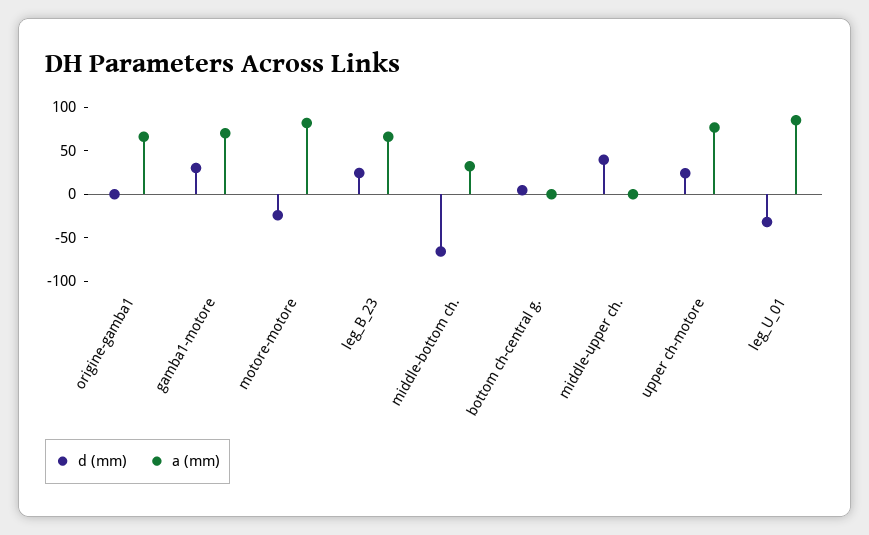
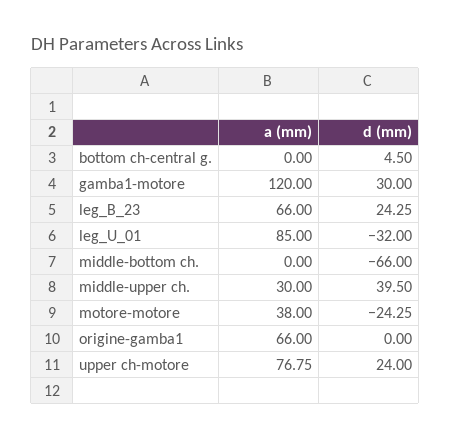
a (mm), gamba1-motore: 70 -> 120
a (mm), motore-motore: 80 -> 38
a (mm), middle-bottom ch.: 30 -> 0
a (mm), middle-upper ch.: 0 -> 30

